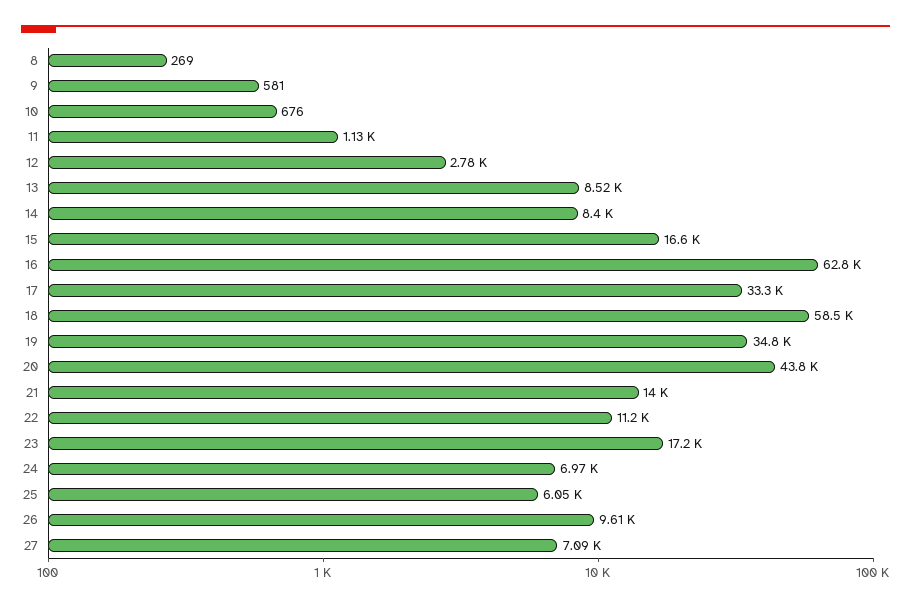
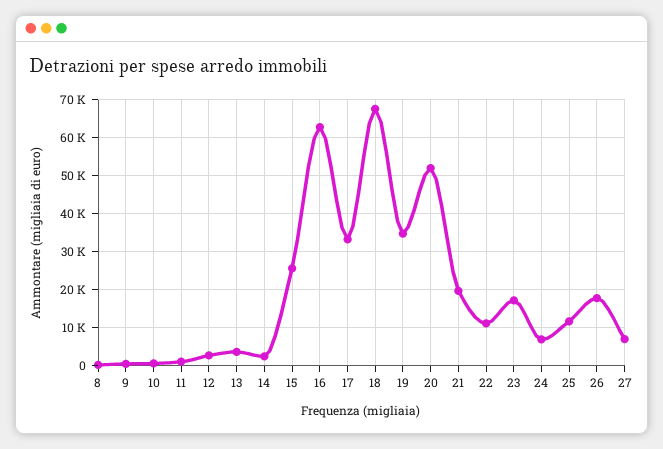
13: 8520 -> 4000
14: 8400 -> 2000
15: 16600 -> 26000
18: 58500 -> 68000
20: 43800 -> 52000
21: 14000 -> 20000
25: 6050 -> 12000
26: 9610 -> 18000

